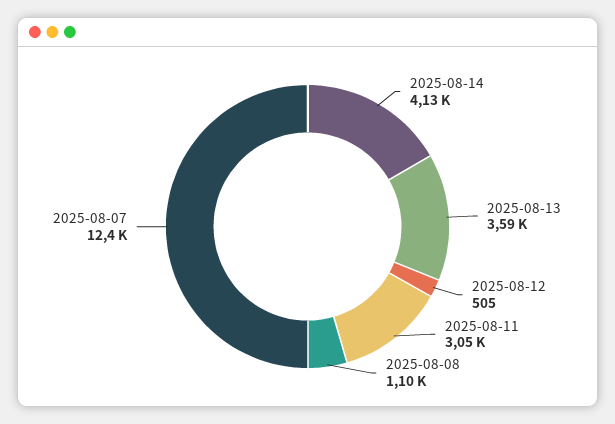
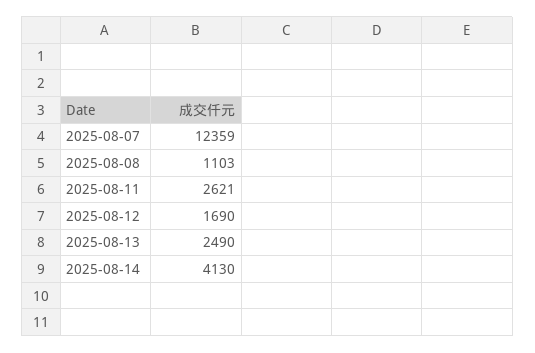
2025-08-13: 3590 -> 2490
2025-08-12: 505 -> 1690
2025-08-11: 3050 -> 2621

